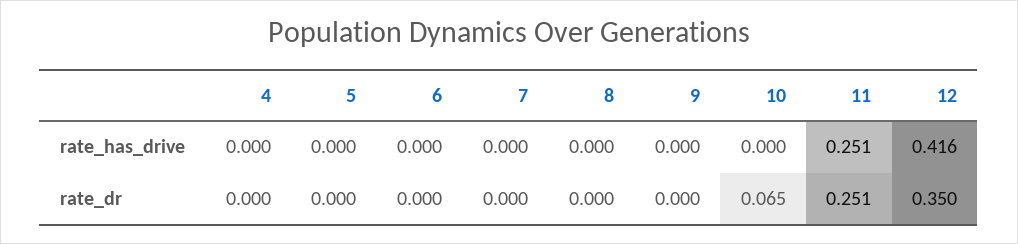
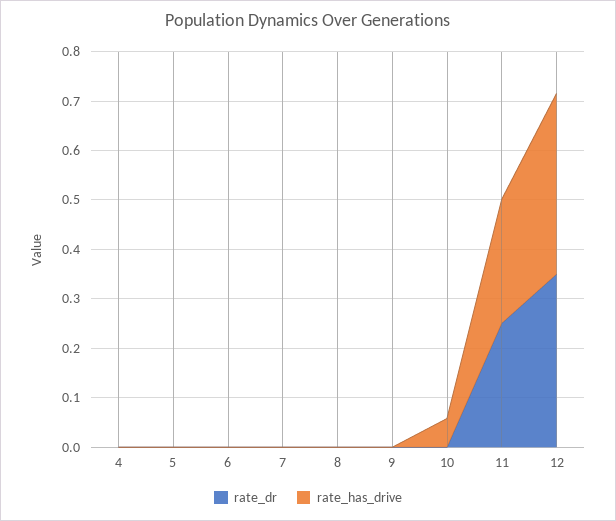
rate_has_drive, 10: 0 -> 0.06
rate_has_drive, 12: 0.416 -> 0.36
rate_dr, 10: 0.065 -> 0

